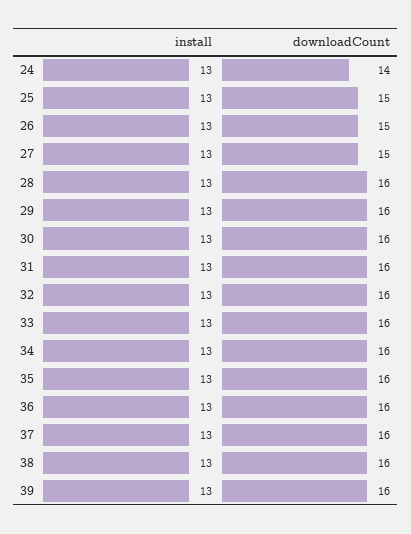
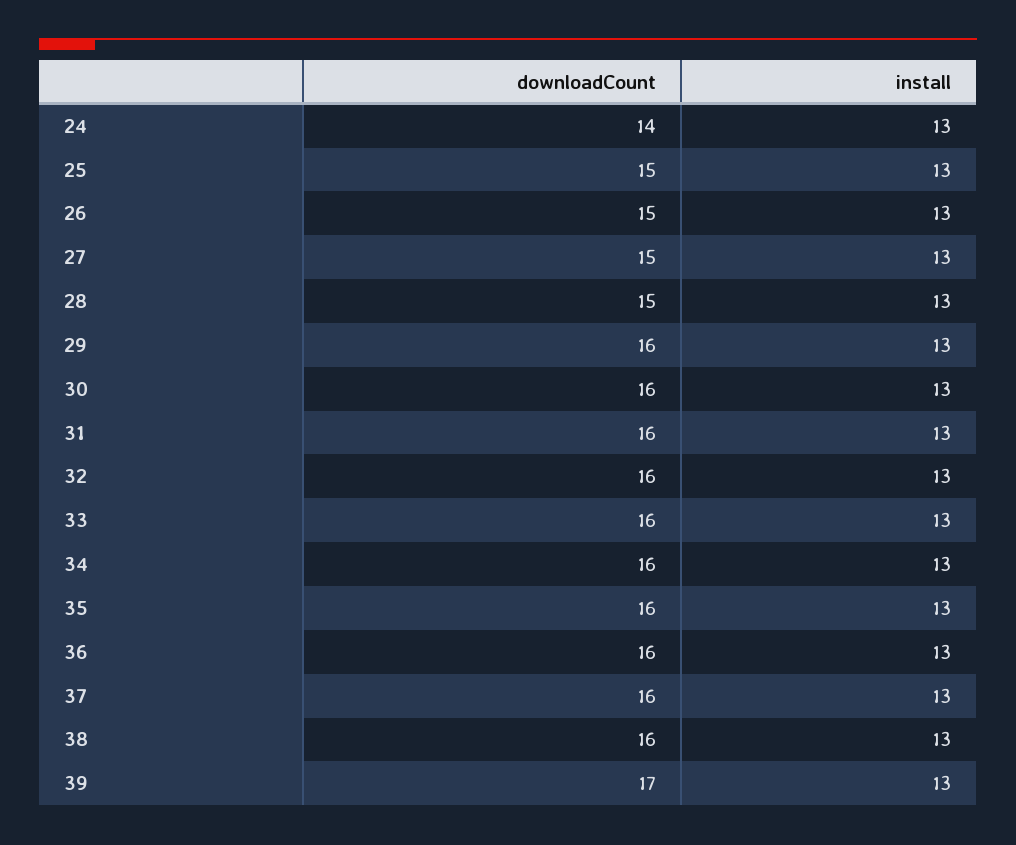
downloadCount, 28: 16 -> 15
downloadCount, 39: 16 -> 17

